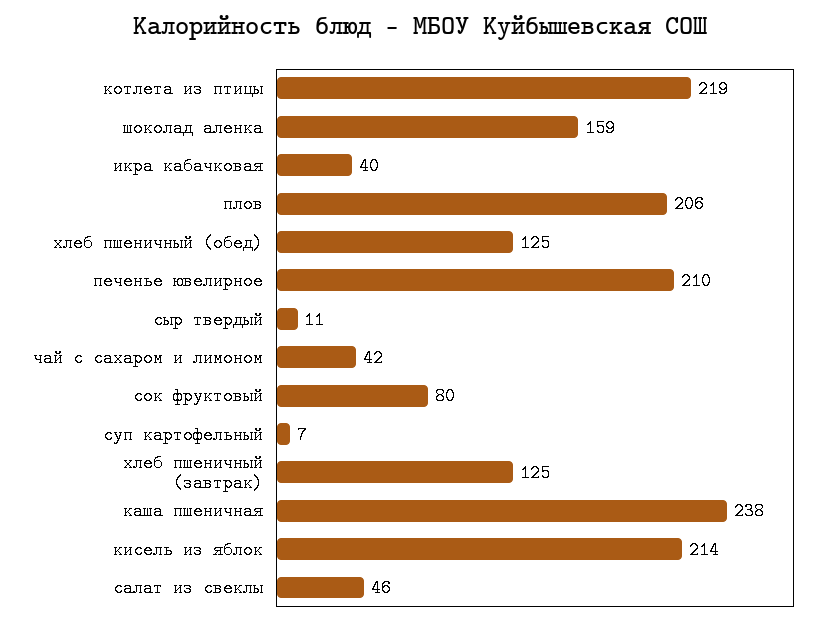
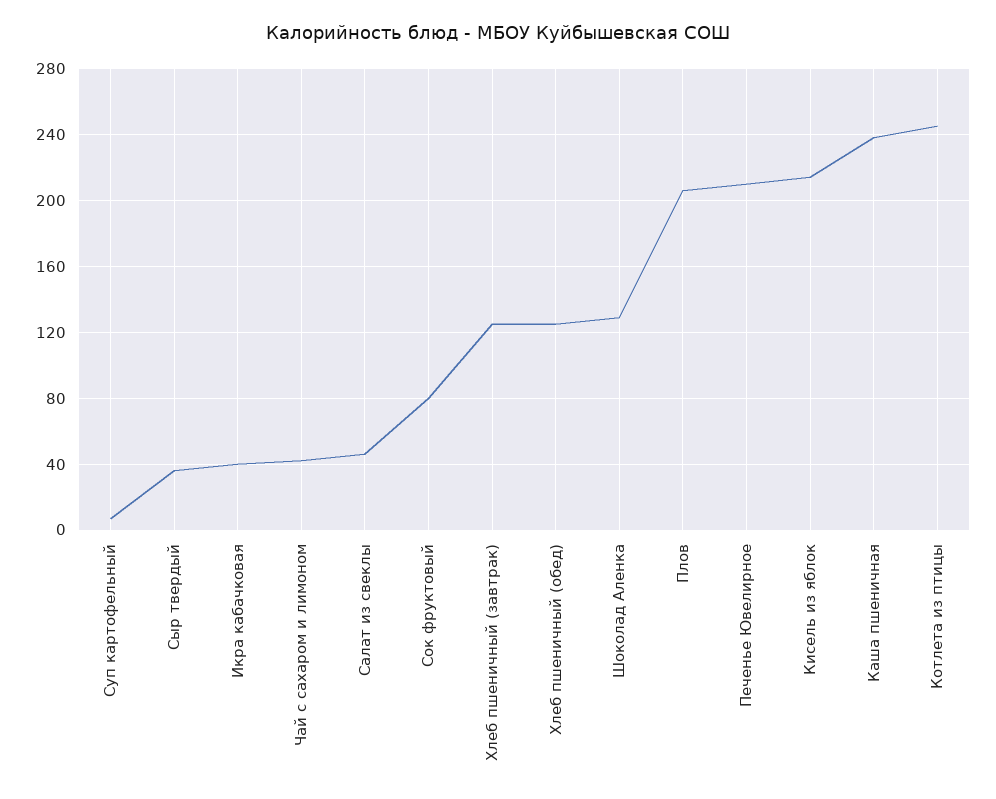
котлета из птицы: 219 -> 245
шоколад аленка: 159 -> 130
сыр твердый: 11 -> 35

